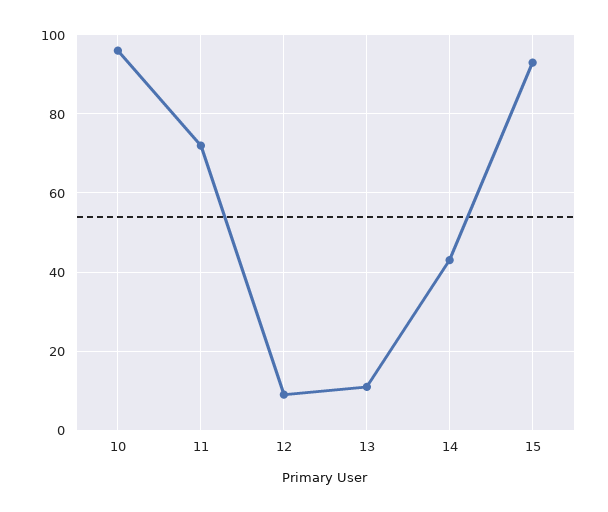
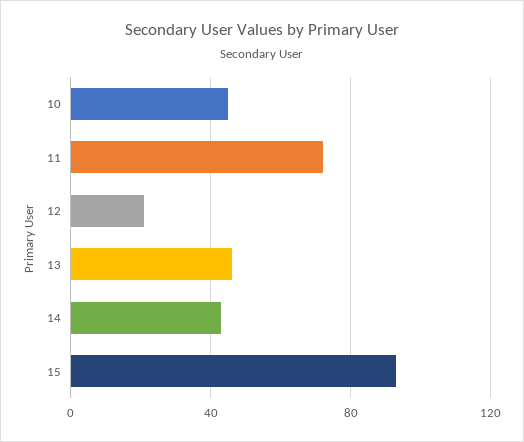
10: 95 -> 45
12: 10 -> 20
13: 10 -> 45

